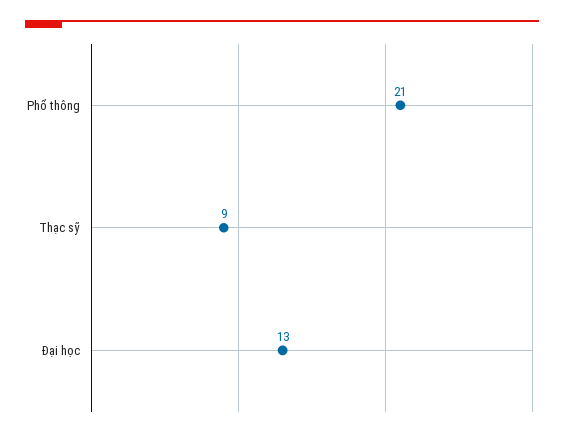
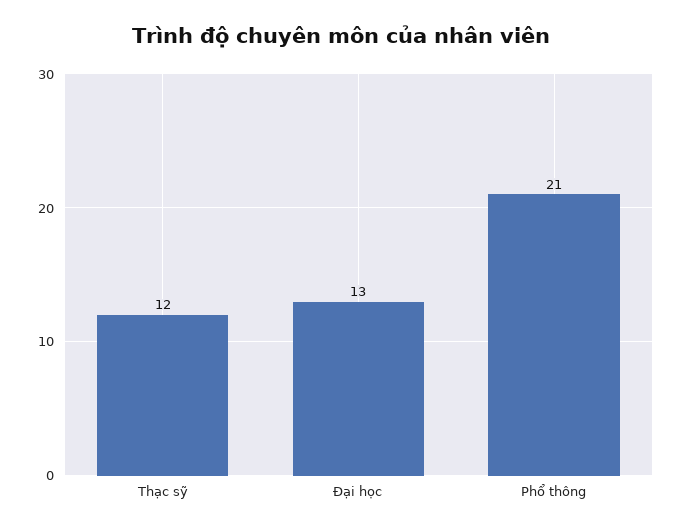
Thạc sỹ: 9 -> 12

